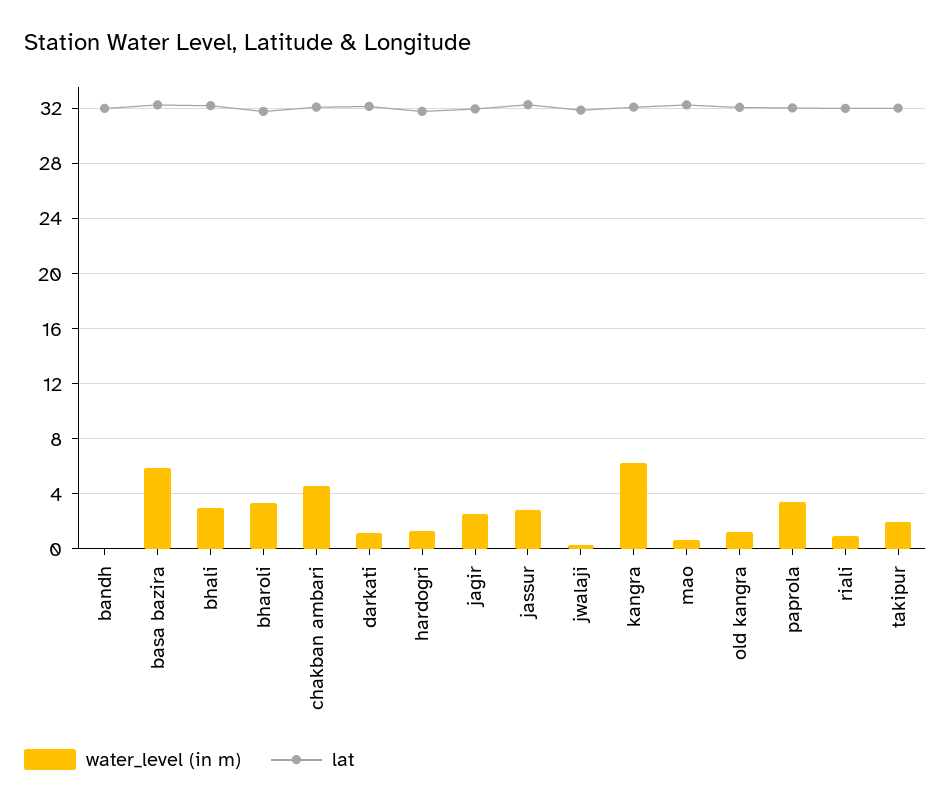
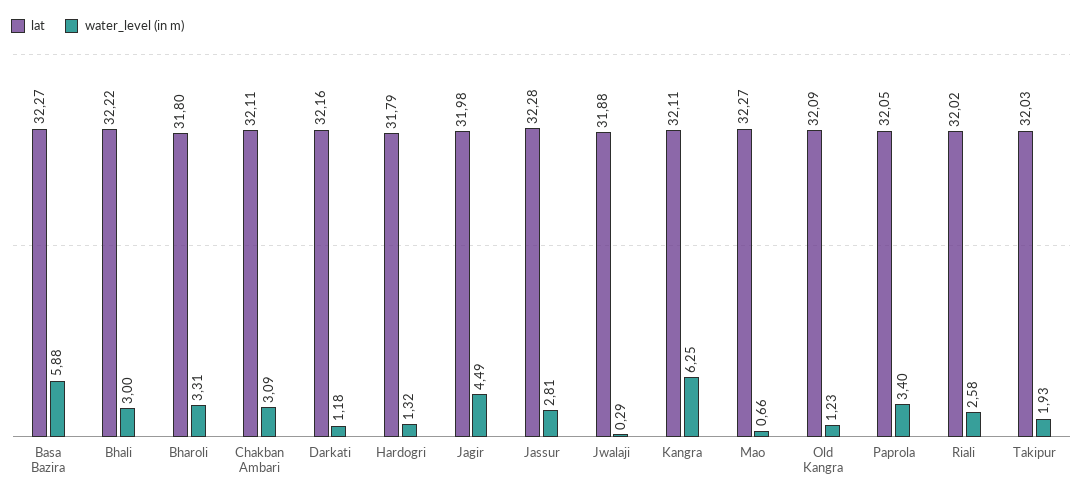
water_level (in m), bandh: 0 -> none
lat, bandh: 32 -> none
water_level (in m), chakban ambari: 4.5 -> 3.09
water_level (in m), jagir: 2.5 -> 4.49
water_level (in m), riali: 1 -> 2.58

